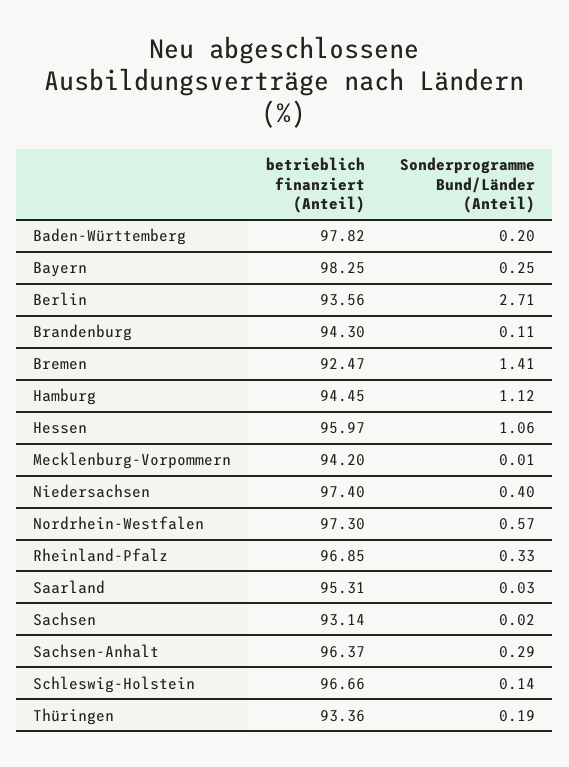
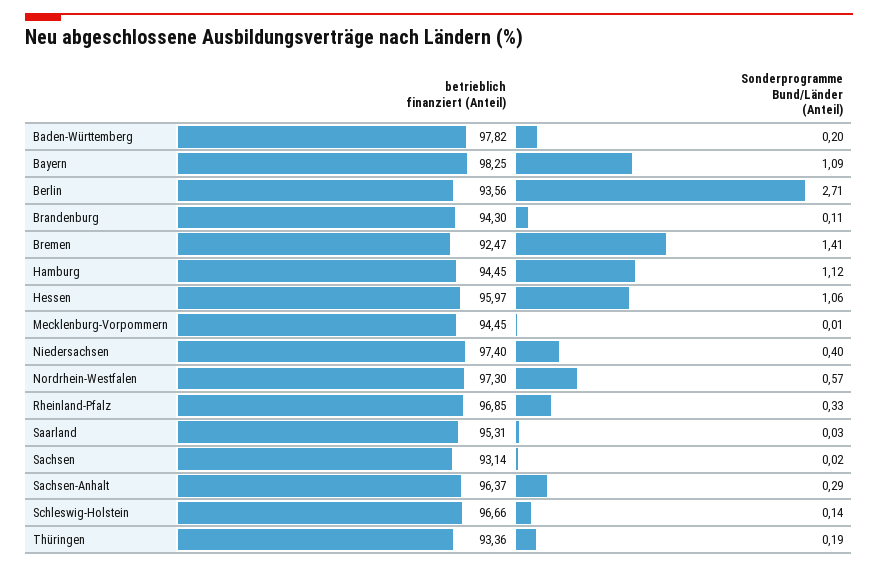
Sonderprogramme Bund/Länder (Anteil), Bayern: 0.25 -> 1.09
betrieblich finanziert (Anteil), Mecklenburg-Vorpommern: 94.2 -> 94.45

